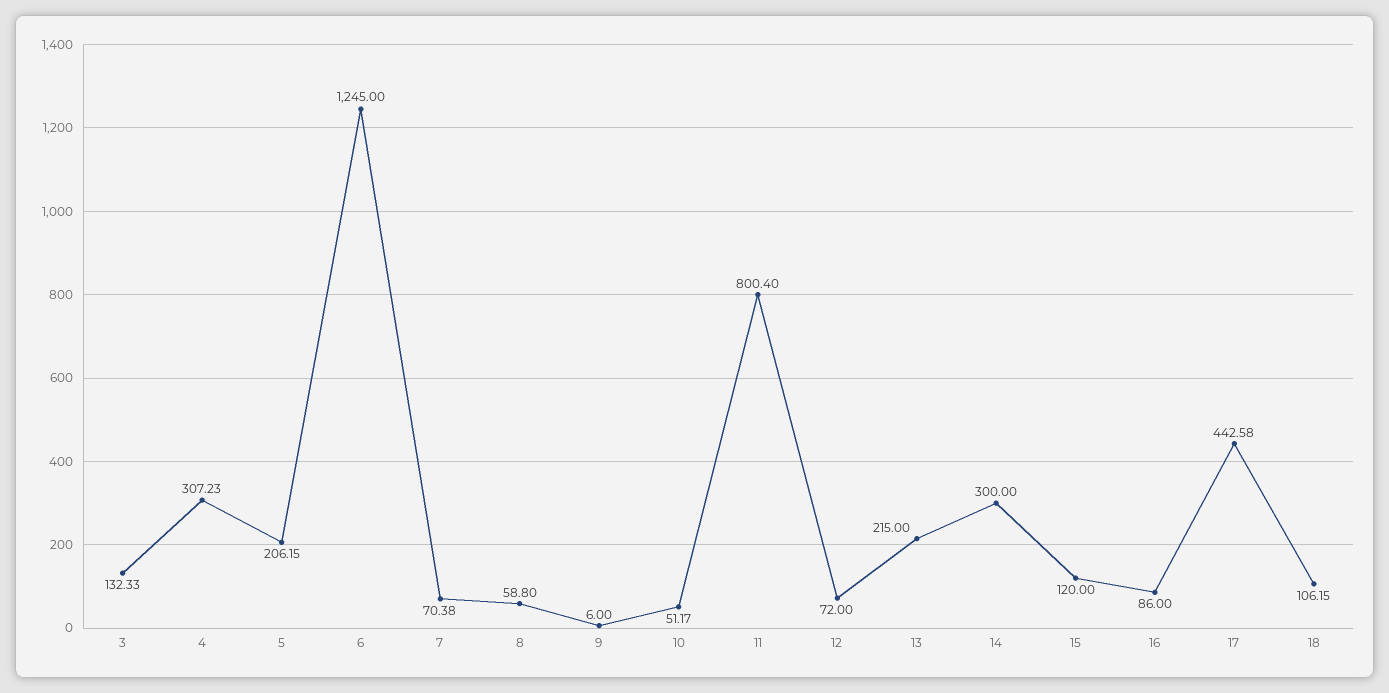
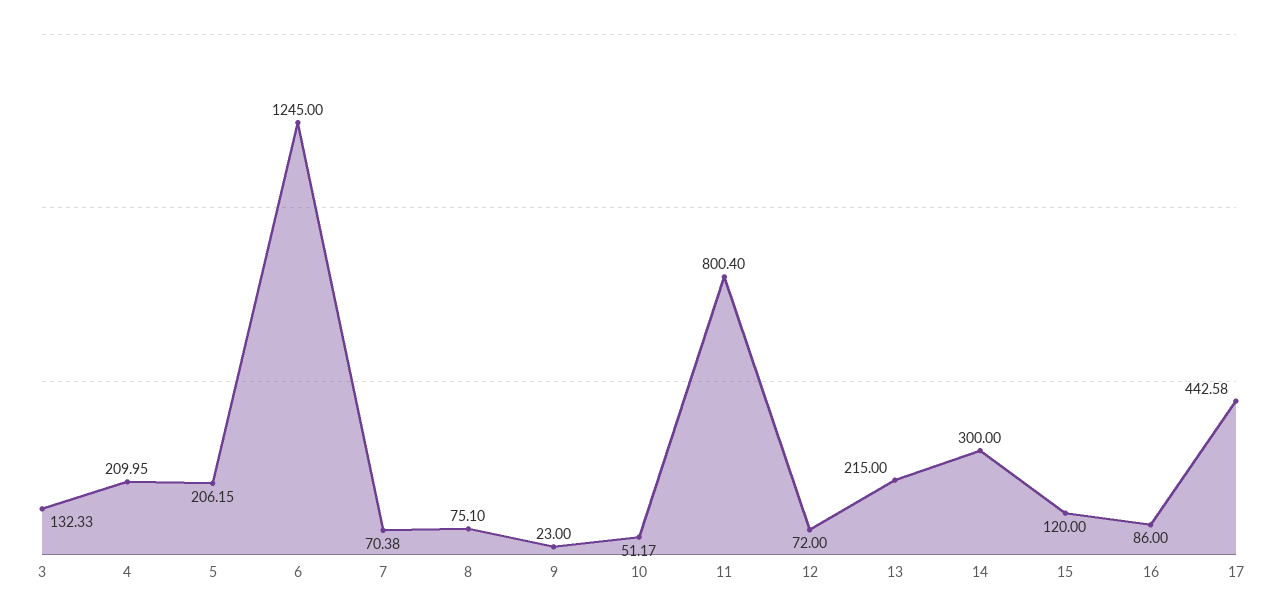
4: 307.23 -> 209.95
8: 58.8 -> 75.1
9: 6 -> 23
18: 106.15 -> none

